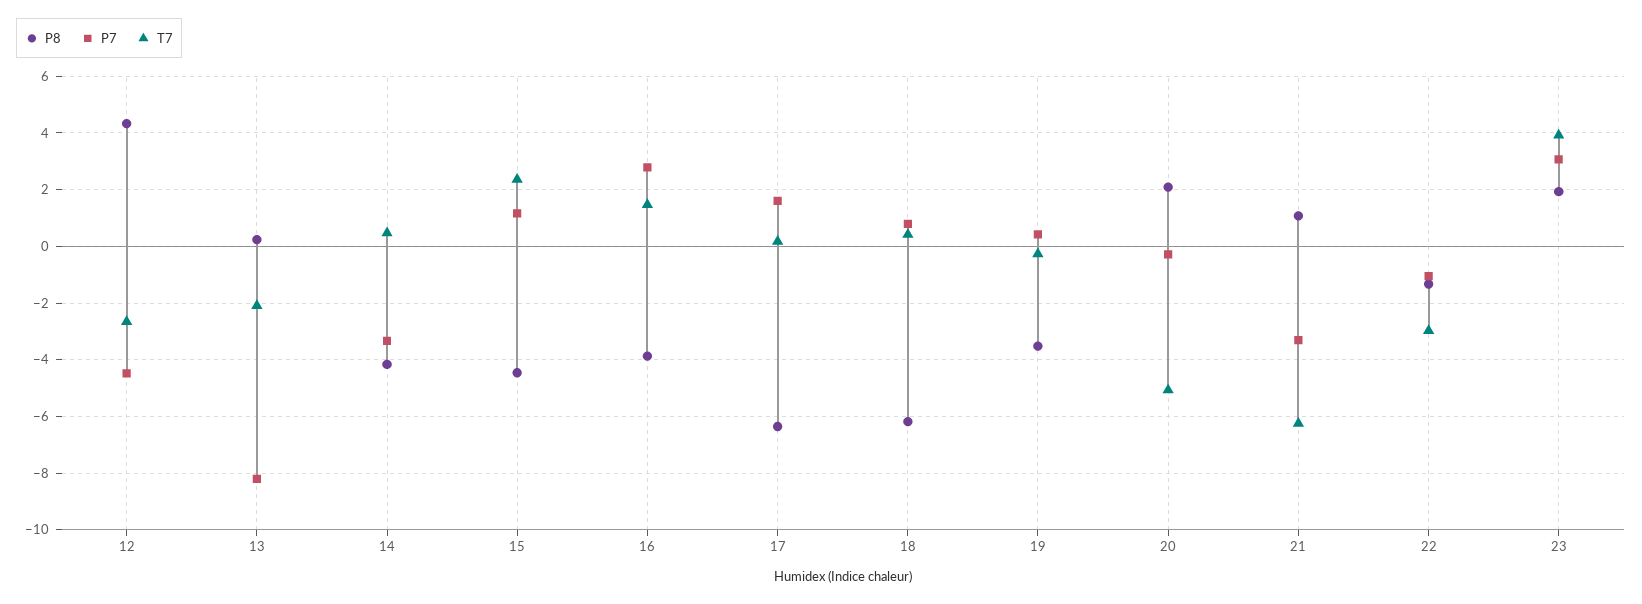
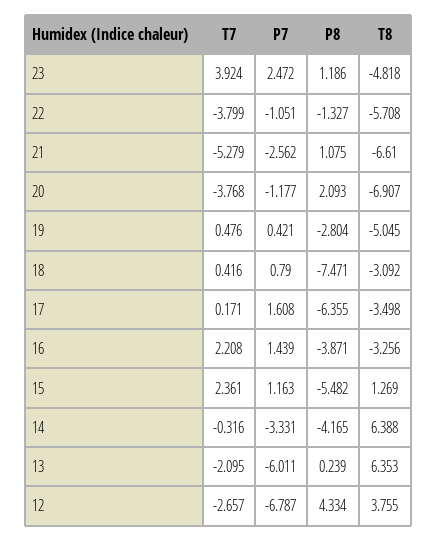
P7, 12: -4.5 -> -6.787
P7, 13: -8.25 -> -6.011
T7, 14: 0.5 -> -0.316
P8, 15: -4.5 -> -5.482
P7, 16: 2.75 -> 1.439
T7, 16: 1.5 -> 2.208
P8, 18: -6.25 -> -7.471
P8, 19: -3.5 -> -2.804
T7, 19: -0.25 -> 0.476
P7, 20: -0.25 -> -1.177
T7, 20: -5 -> -3.768
P7, 21: -3.25 -> -2.562
T7, 21: -6.25 -> -5.279
T7, 22: -3 -> -3.799
P8, 23: 2 -> 1.186
P7, 23: 3 -> 2.472
T8, 23: none -> -4.818
T8, 22: none -> -5.708
T8, 21: none -> -6.61
T8, 20: none -> -6.907
T8, 19: none -> -5.045
T8, 18: none -> -3.092
T8, 17: none -> -3.498
T8, 16: none -> -3.256
T8, 15: none -> 1.269
T8, 14: none -> 6.388
T8, 13: none -> 6.353
T8, 12: none -> 3.755

